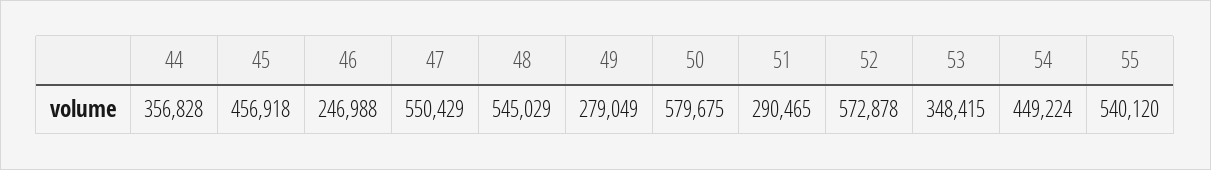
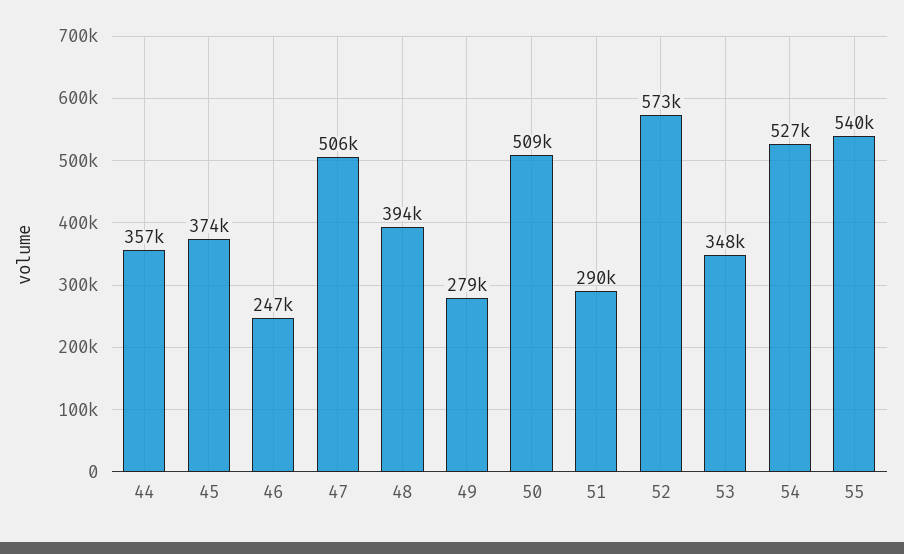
45: 456918 -> 374000
47: 550429 -> 506000
48: 545029 -> 394000
50: 579675 -> 509000
54: 449224 -> 527000

